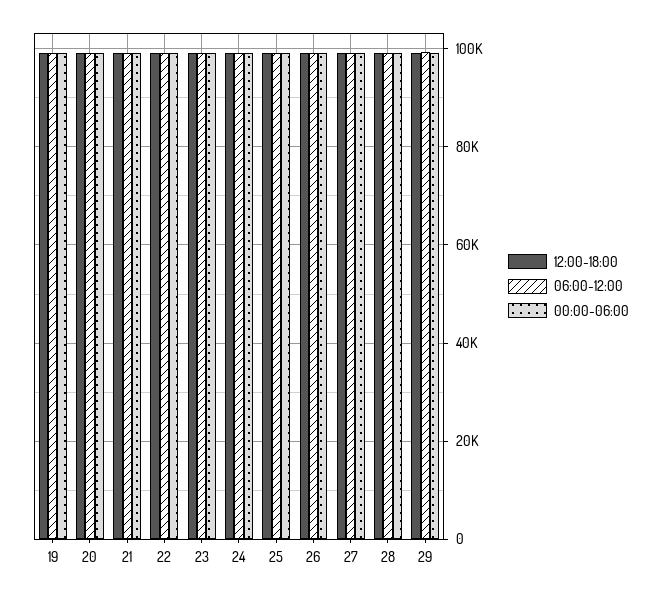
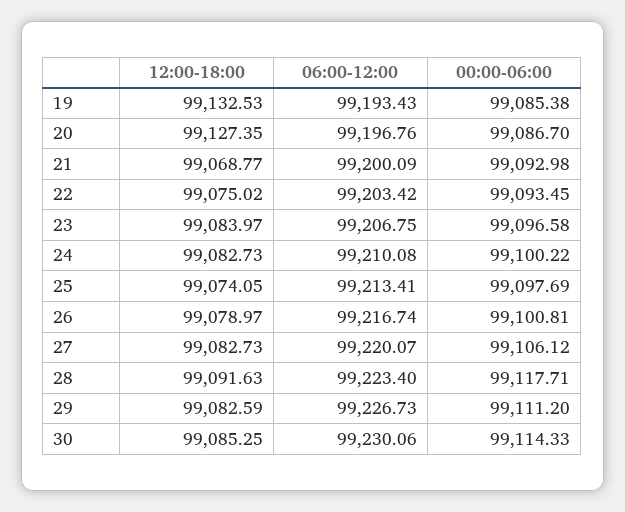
12:00-18:00, 30: none -> 99085.25
06:00-12:00, 30: none -> 99230.06
00:00-06:00, 30: none -> 99114.33

